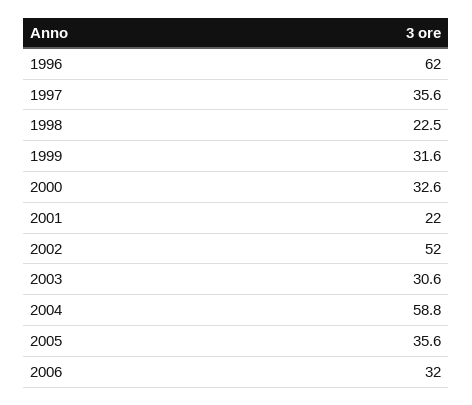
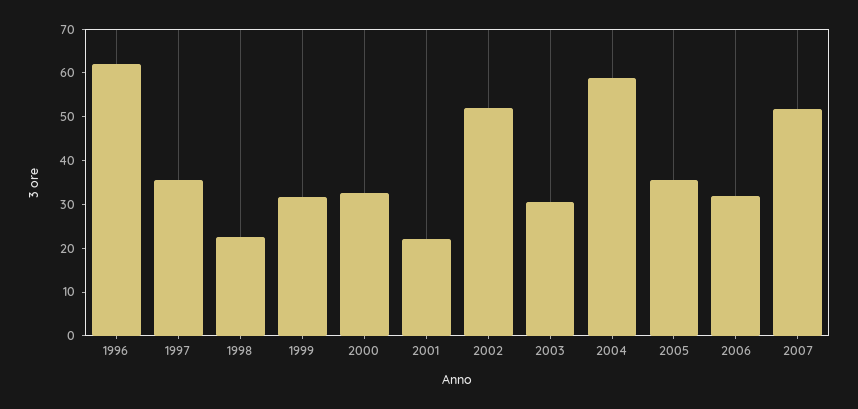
2007: none -> 52

